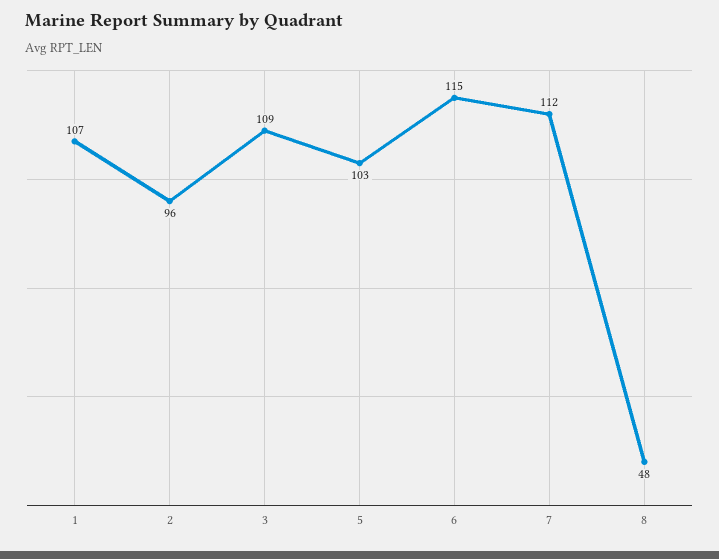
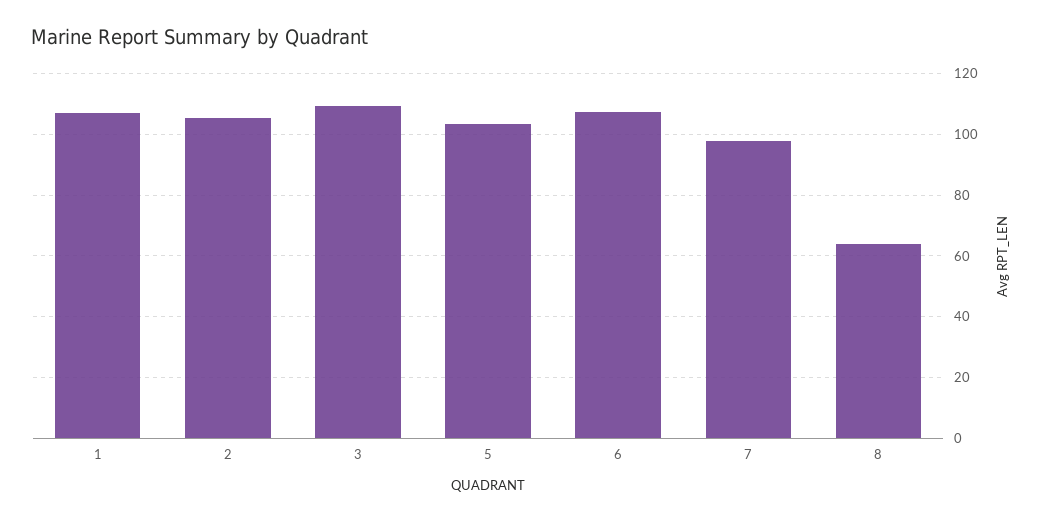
2: 96 -> 106
6: 115 -> 108
7: 112 -> 98
8: 48 -> 64

